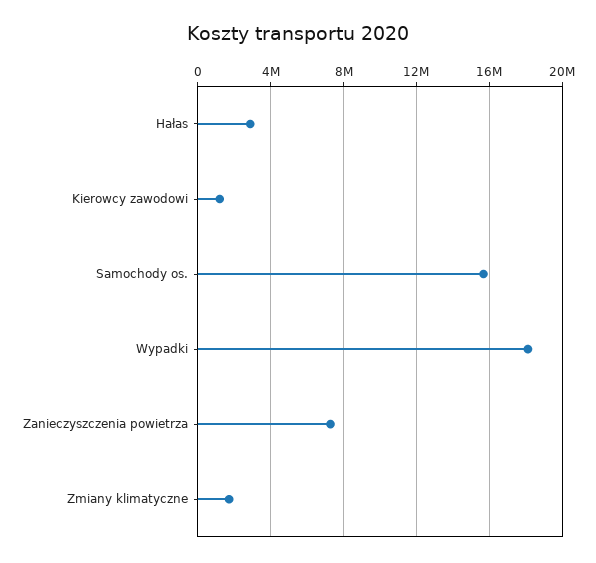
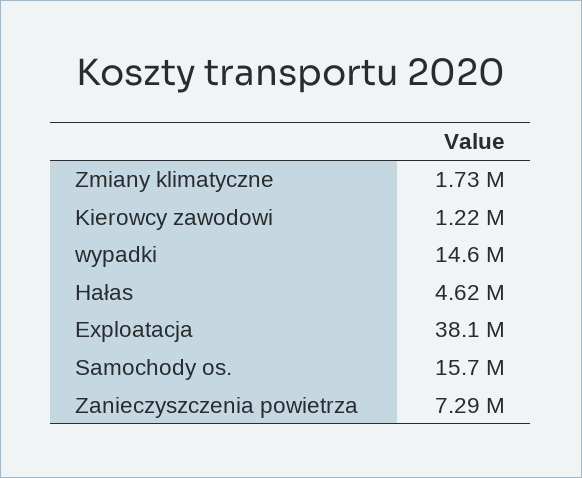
Hałas: 3000000 -> 4620000
Wypadki: 18000000 -> 14600000
Exploatacja: none -> 38100000

